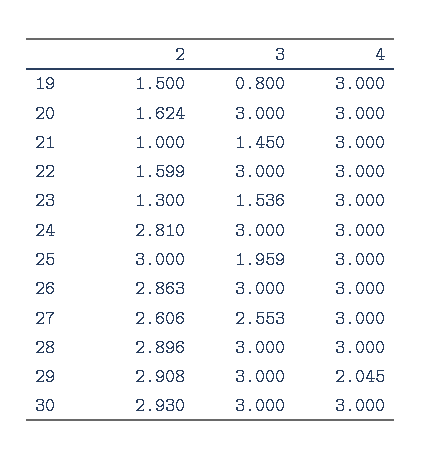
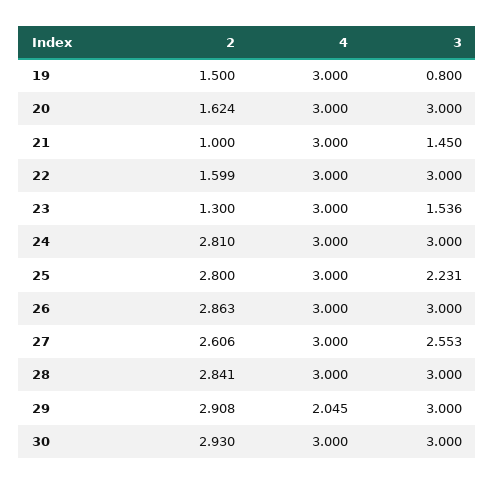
2, 25: 3 -> 2.8
3, 25: 1.959 -> 2.231
2, 28: 2.896 -> 2.841

